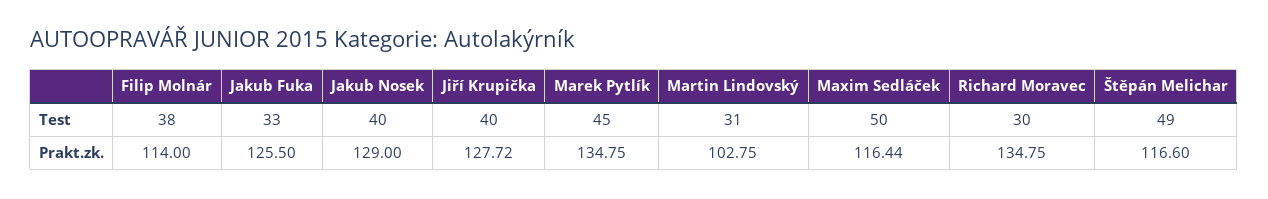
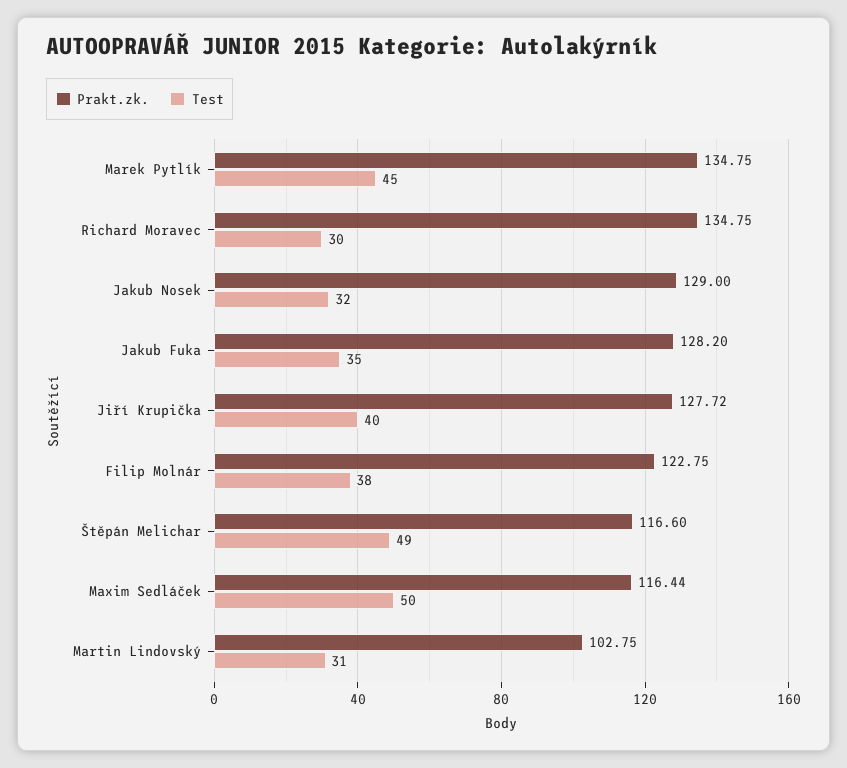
Test, Jakub Fuka: 33 -> 35
Test, Jakub Nosek: 40 -> 32
Prakt.zk., Filip Molnár: 114 -> 122.75
Prakt.zk., Jakub Fuka: 125.5 -> 128.2

